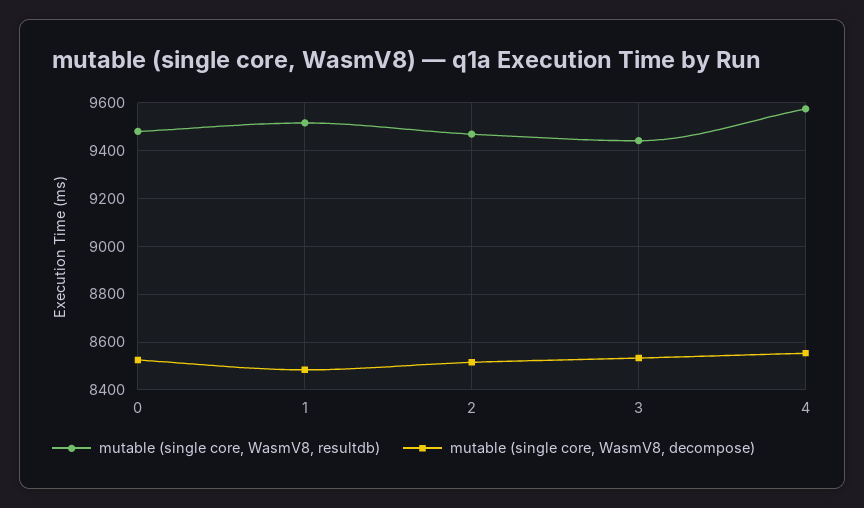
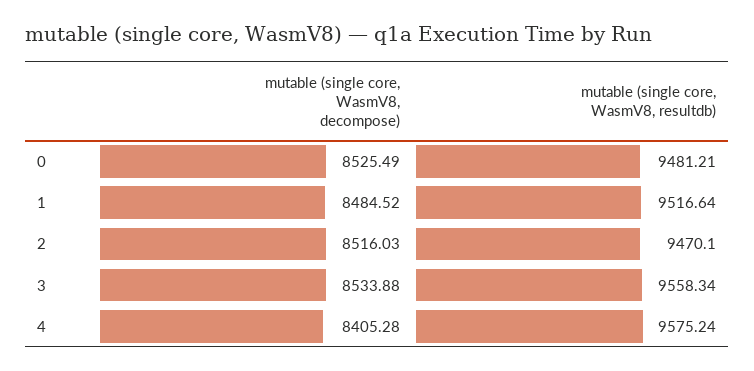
mutable (single core, WasmV8, resultdb), 3: 9450 -> 9558.34
mutable (single core, WasmV8, decompose), 4: 8550 -> 8405.28

